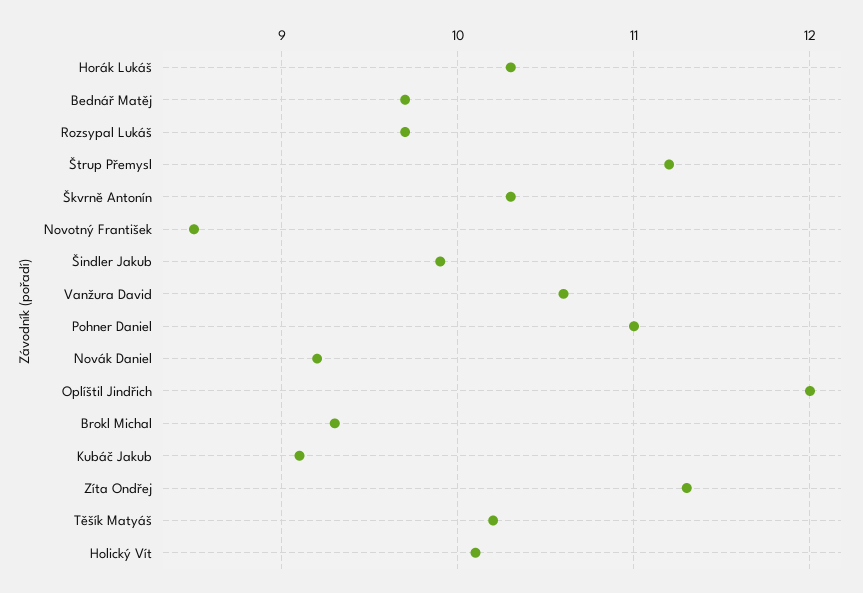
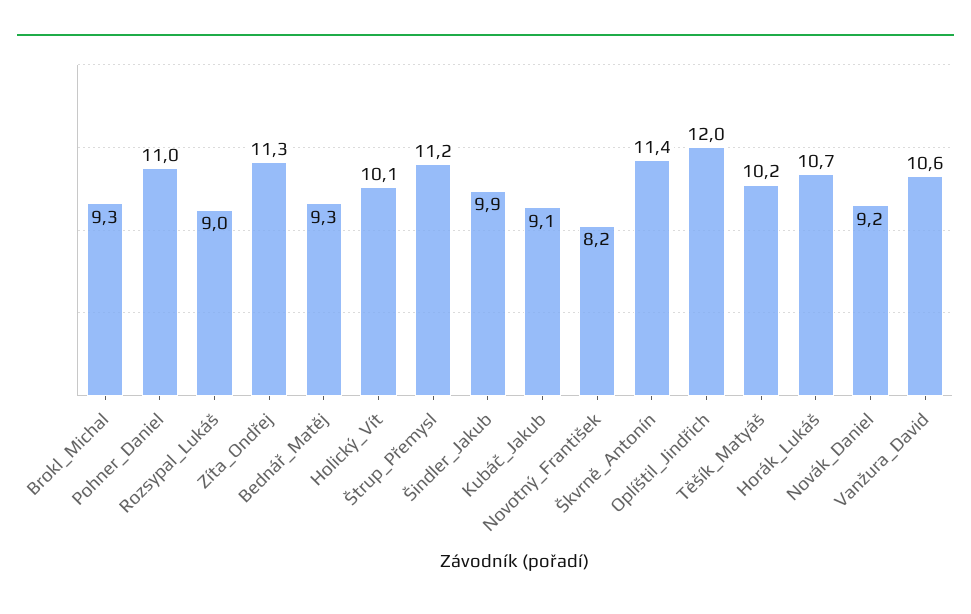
Horák Lukáš: 10.3 -> 10.7
Bednář Matěj: 9.7 -> 9.3
Rozsypal Lukáš: 9.7 -> 9
Škvrně Antonín: 10.3 -> 11.4
Novotný František: 8.5 -> 8.2

